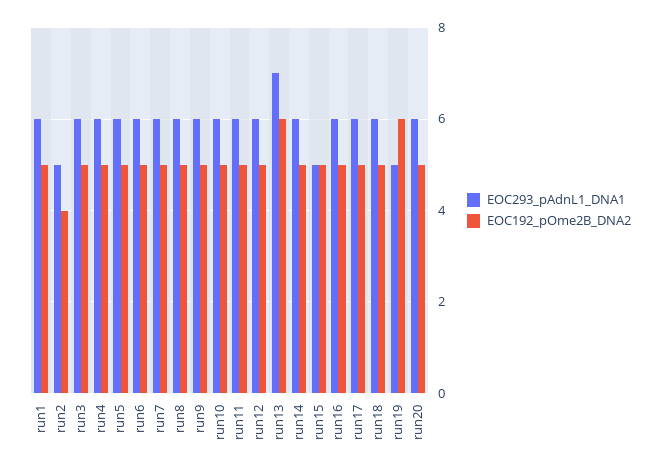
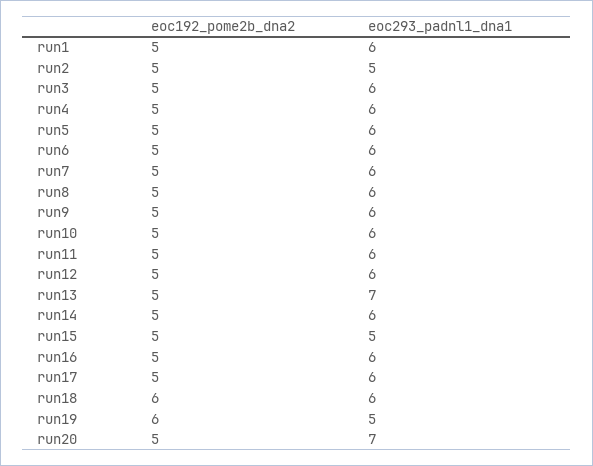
EOC192_pOme2B_DNA2, run2: 4 -> 5
EOC192_pOme2B_DNA2, run13: 6 -> 5
EOC192_pOme2B_DNA2, run18: 5 -> 6
EOC293_pAdnL1_DNA1, run20: 6 -> 7

